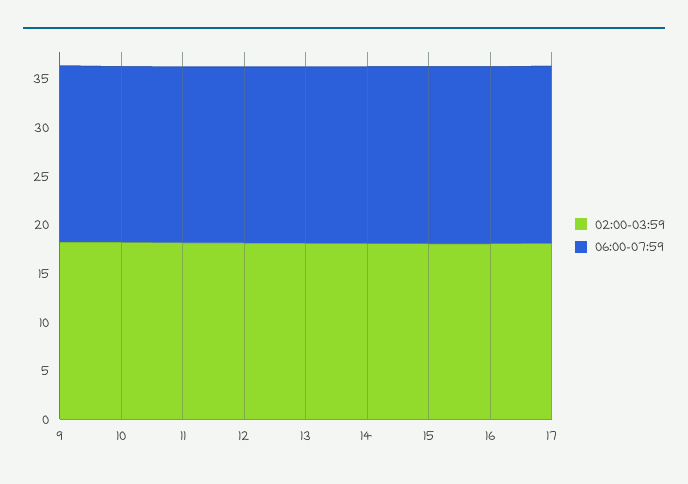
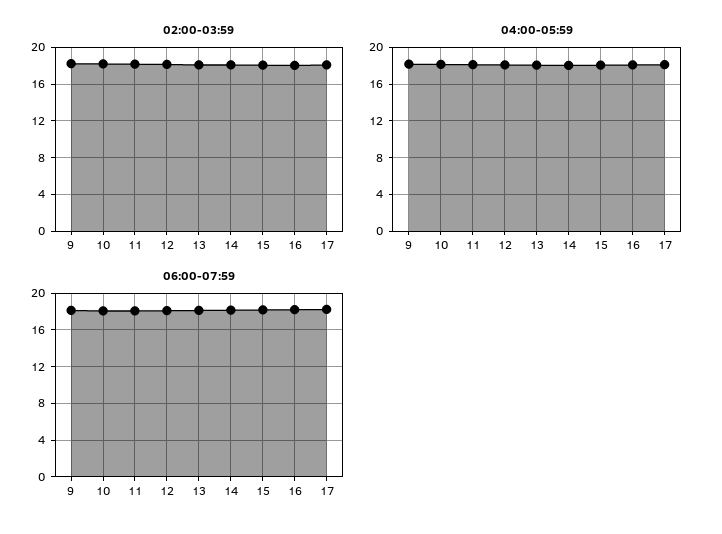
04:00-05:59, 9: none -> 18
04:00-05:59, 10: none -> 18
04:00-05:59, 11: none -> 18
04:00-05:59, 12: none -> 18
04:00-05:59, 13: none -> 18
04:00-05:59, 14: none -> 18
04:00-05:59, 15: none -> 18
04:00-05:59, 16: none -> 18
04:00-05:59, 17: none -> 18

